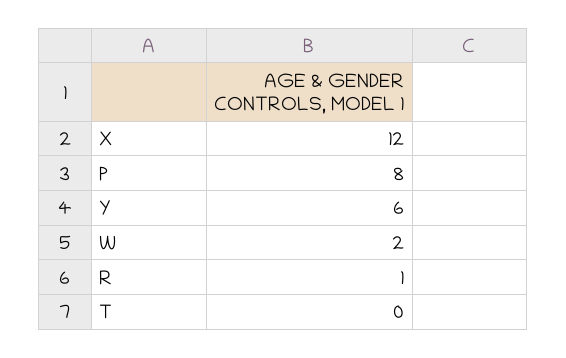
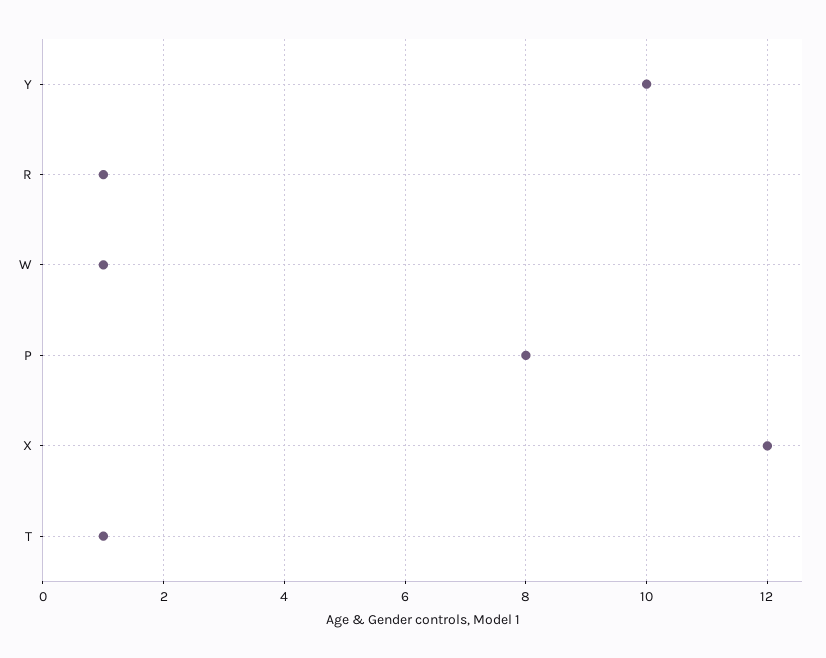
Y: 6 -> 10
W: 2 -> 1
T: 0 -> 1

